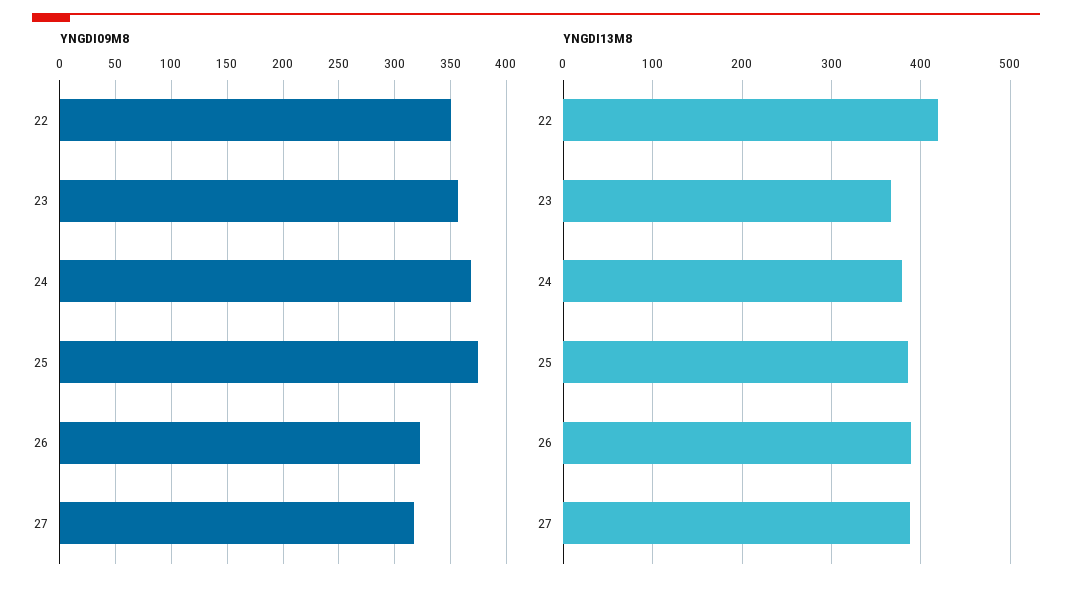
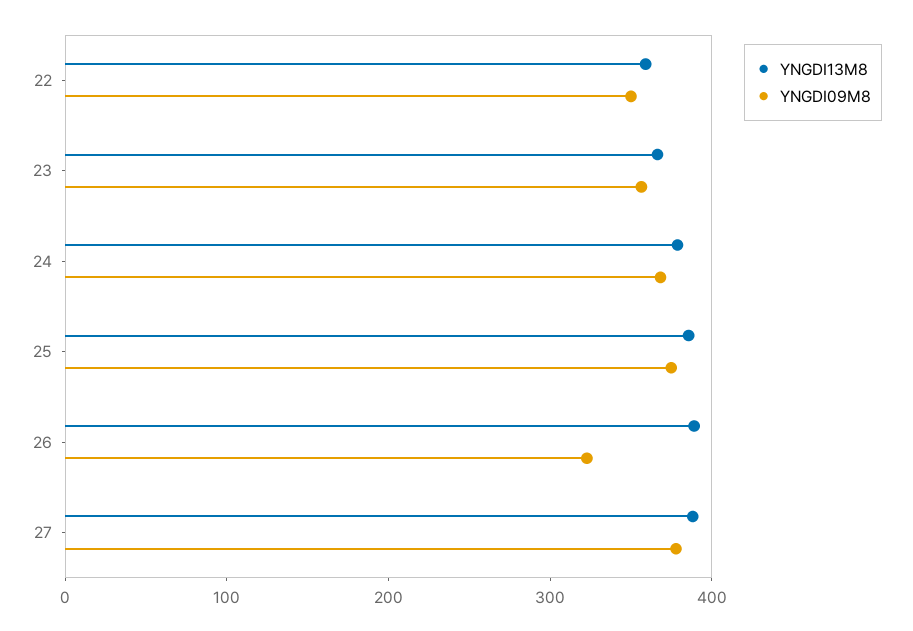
YNGDI09M8, 27: 320 -> 380
YNGDI13M8, 22: 420 -> 360

